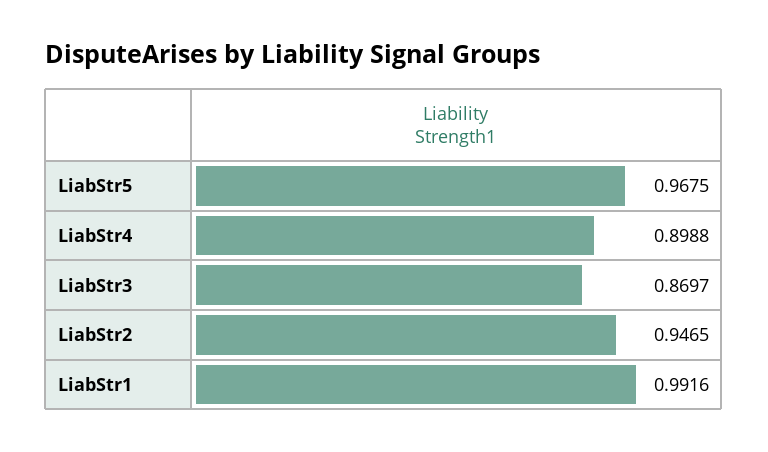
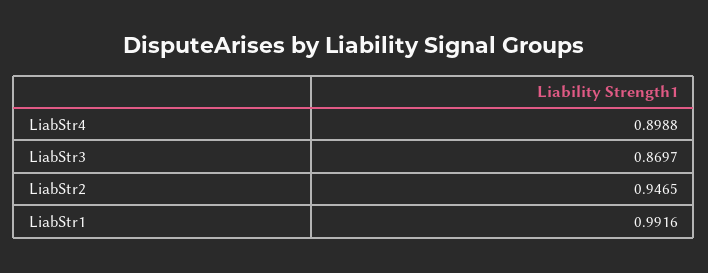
LiabStr5: 0.9675 -> none

